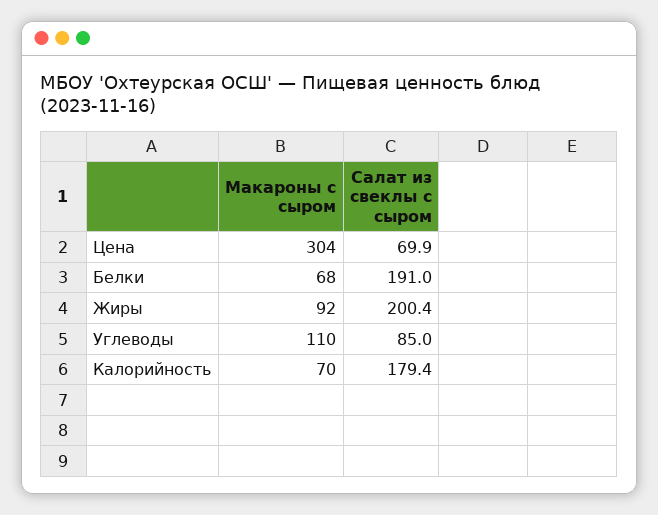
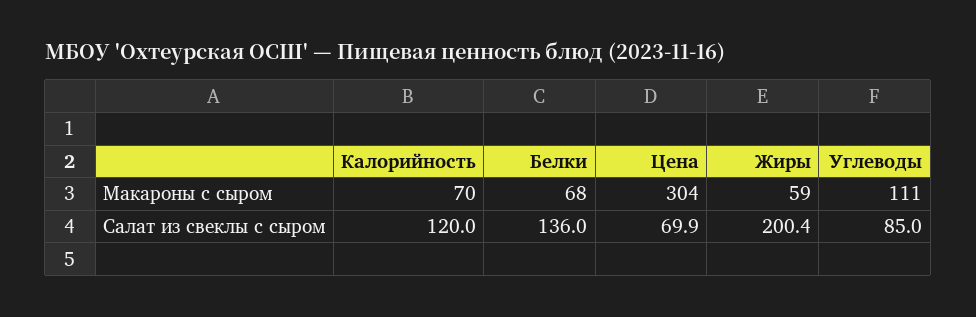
Салат из свеклы с сыром, Белки: 191 -> 136
Макароны с сыром, Жиры: 92 -> 59
Макароны с сыром, Углеводы: 110 -> 111
Салат из свеклы с сыром, Калорийность: 179.4 -> 120

